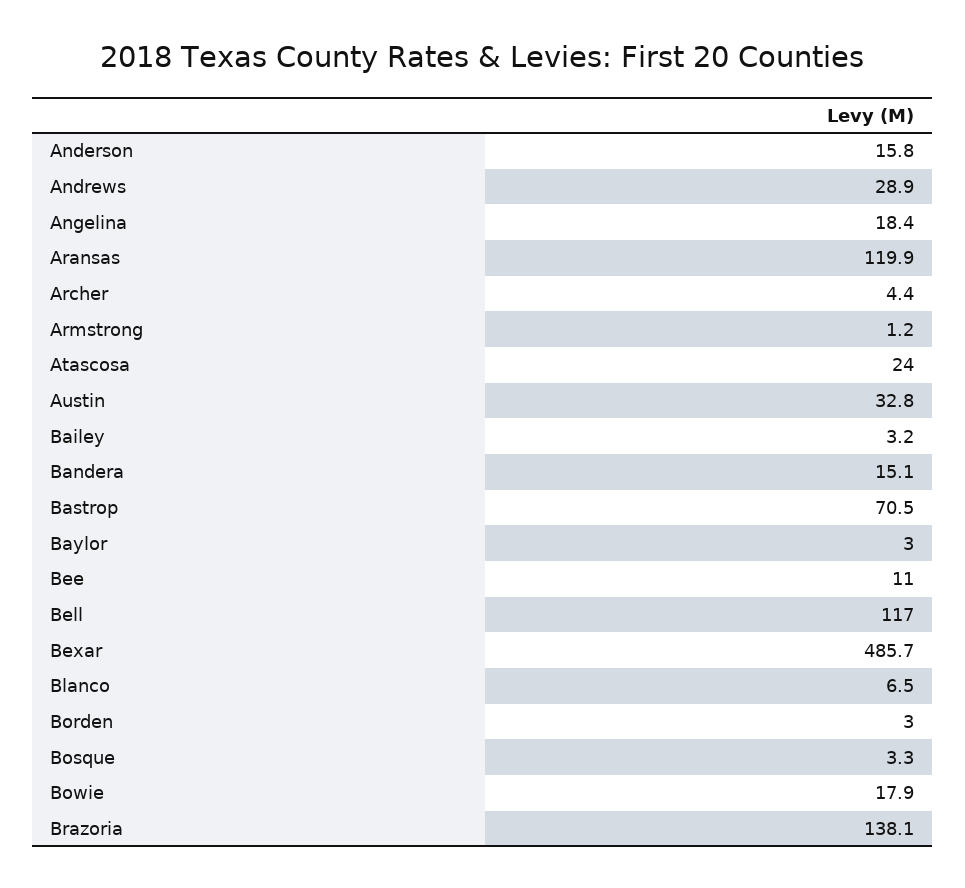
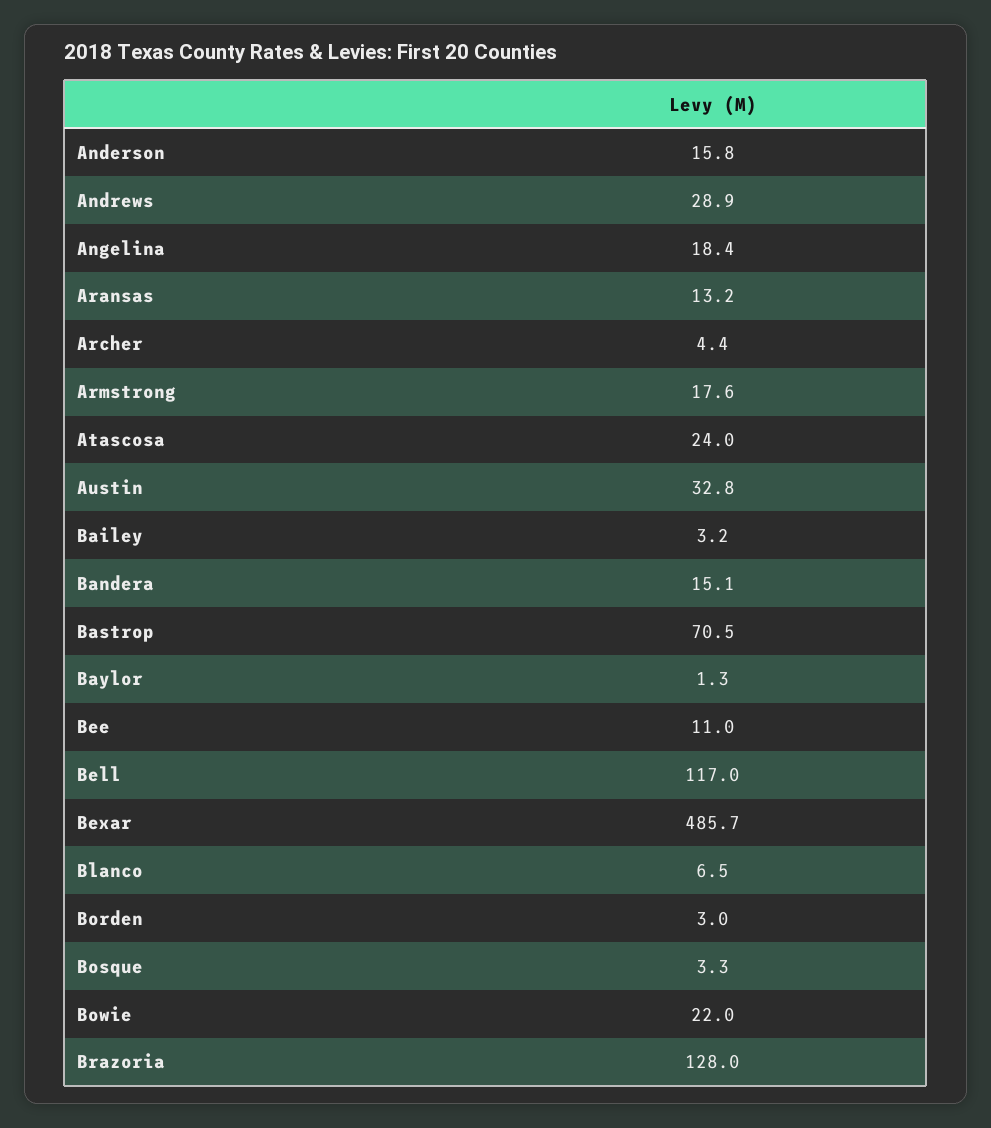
Aransas: 119.9 -> 13.2
Armstrong: 1.2 -> 17.6
Baylor: 3 -> 1.3
Bowie: 17.9 -> 22
Brazoria: 138.1 -> 128

